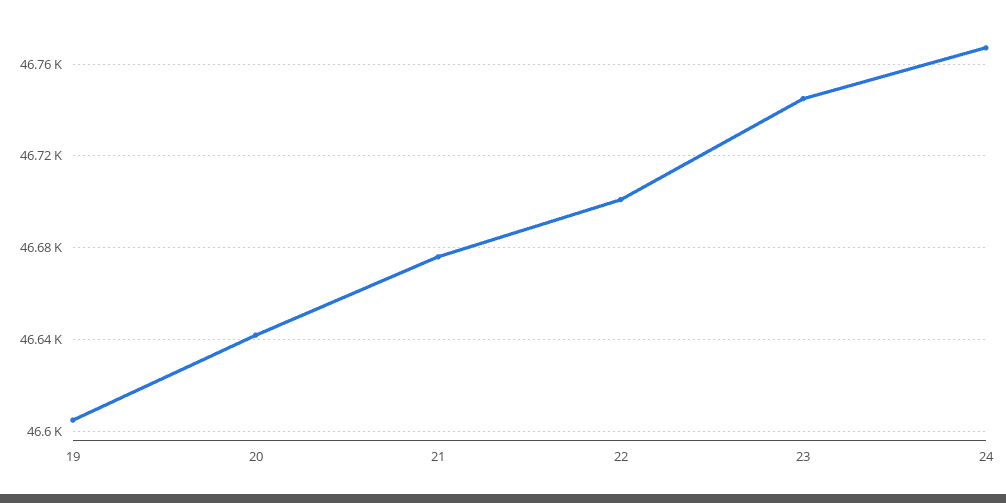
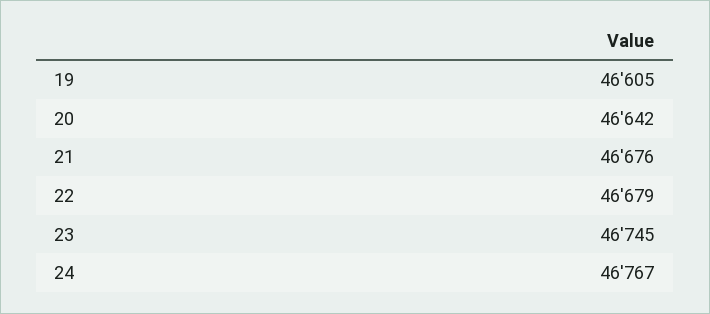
22: 46700 -> 46679

